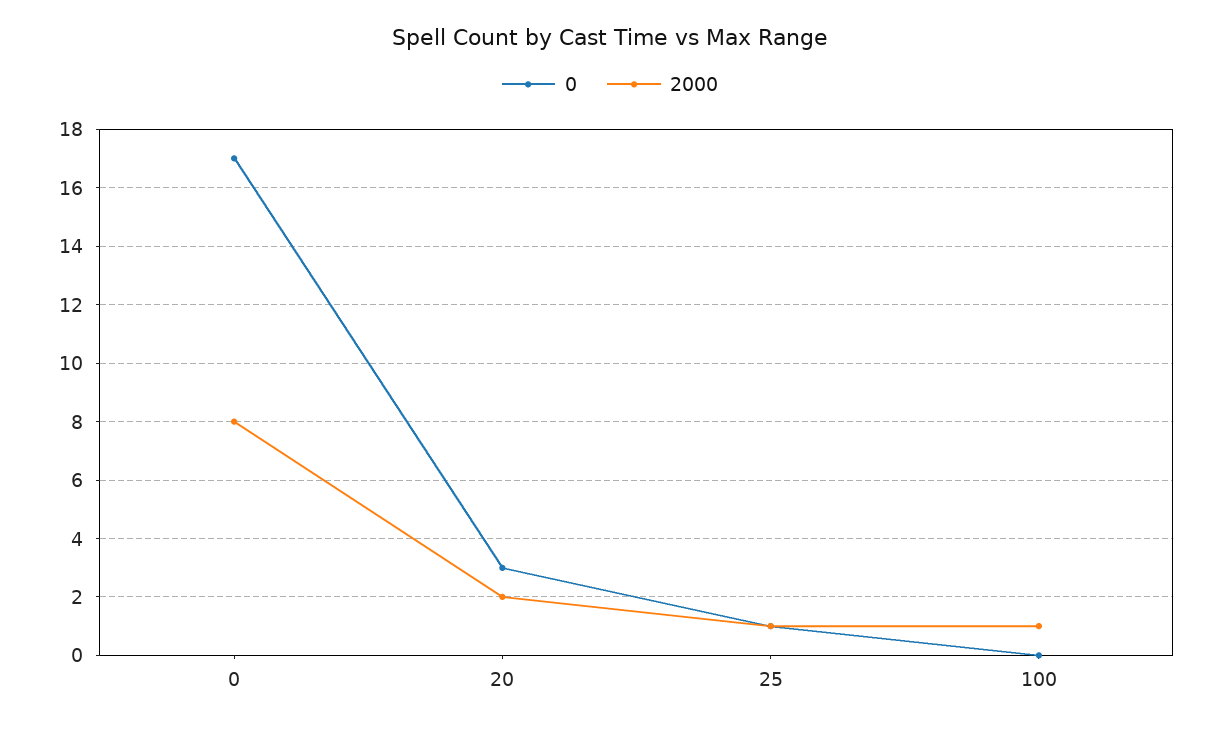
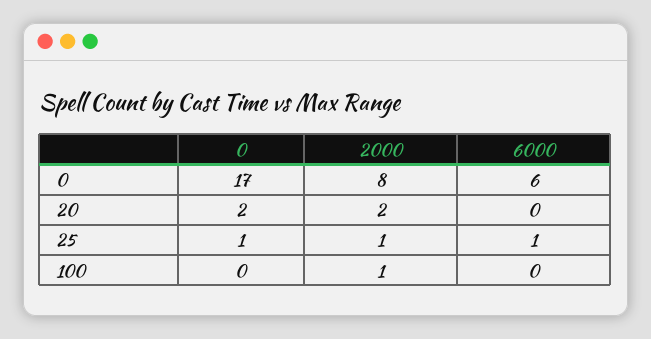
0, 20: 3 -> 2
6000, 0: none -> 6
6000, 20: none -> 0
6000, 25: none -> 1
6000, 100: none -> 0

